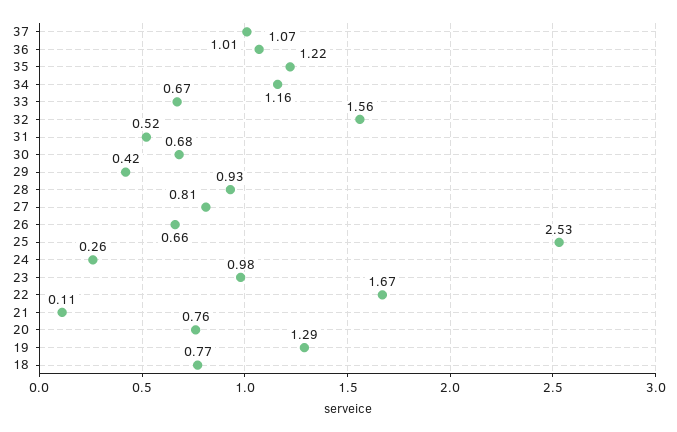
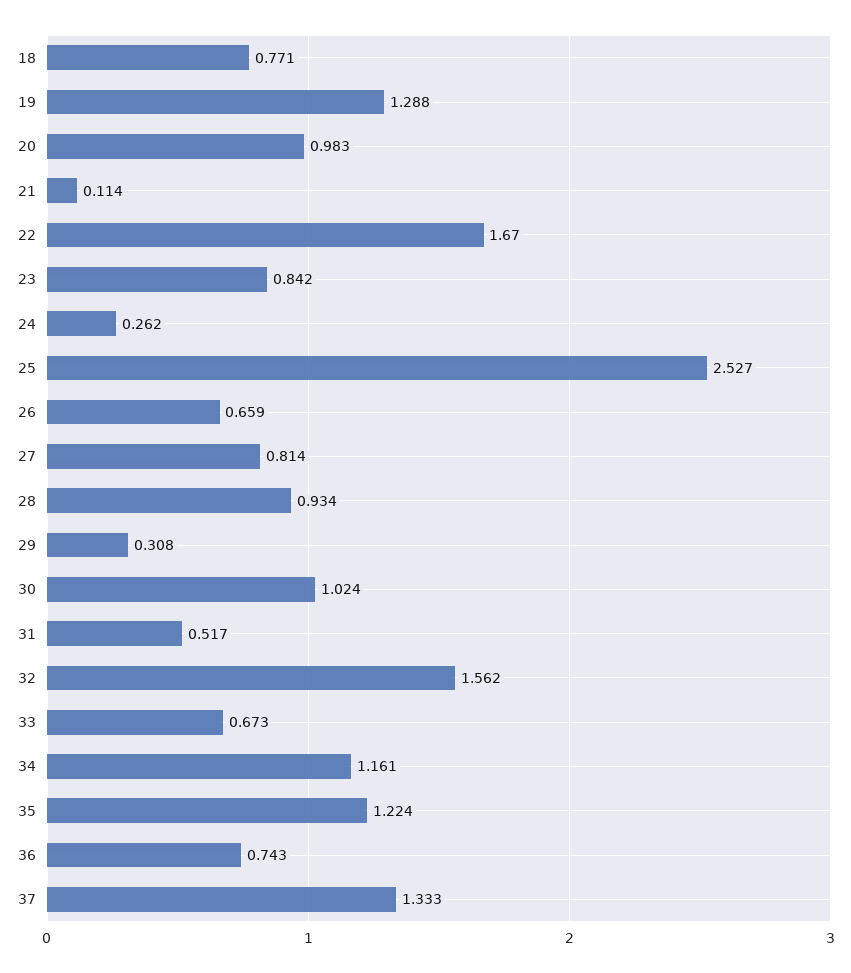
37: 1.01 -> 1.333
36: 1.07 -> 0.743
30: 0.68 -> 1.024
29: 0.42 -> 0.308
23: 0.98 -> 0.842
20: 0.76 -> 0.983

